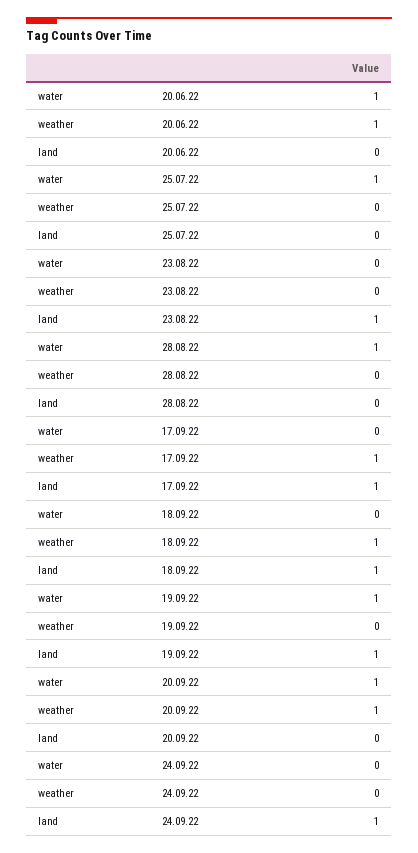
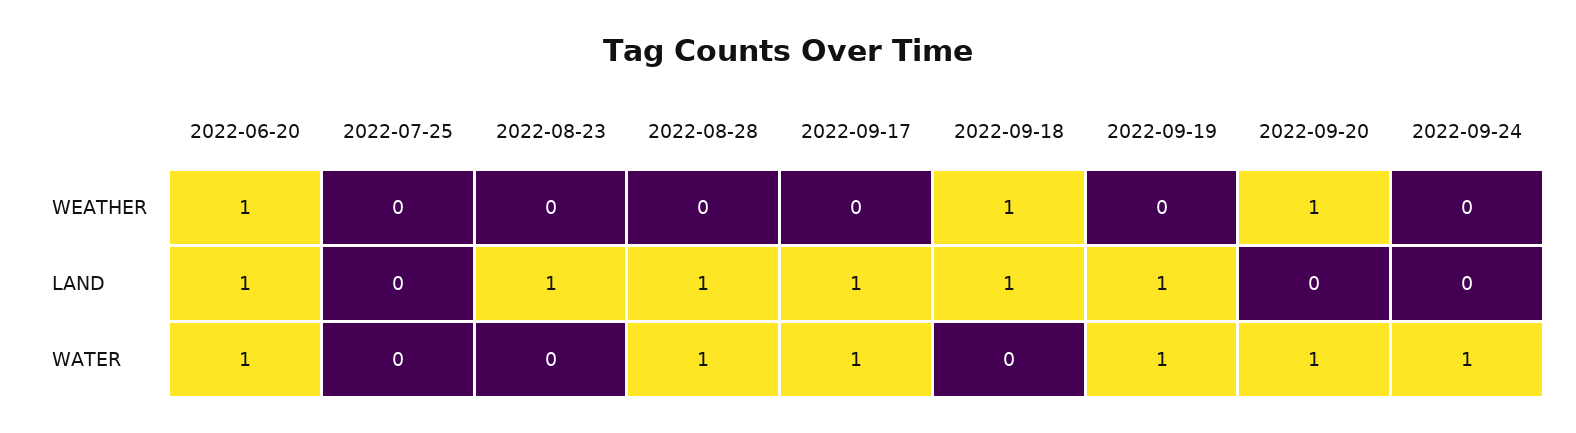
land, 20.06.22: 0 -> 1
water, 25.07.22: 1 -> 0
land, 28.08.22: 0 -> 1
water, 17.09.22: 0 -> 1
weather, 17.09.22: 1 -> 0
water, 24.09.22: 0 -> 1
land, 24.09.22: 1 -> 0

